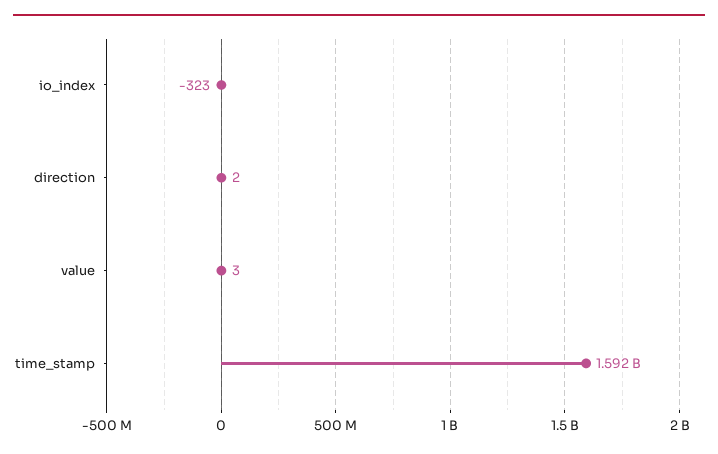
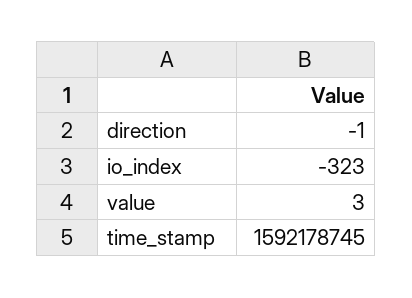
direction: 2 -> -1

